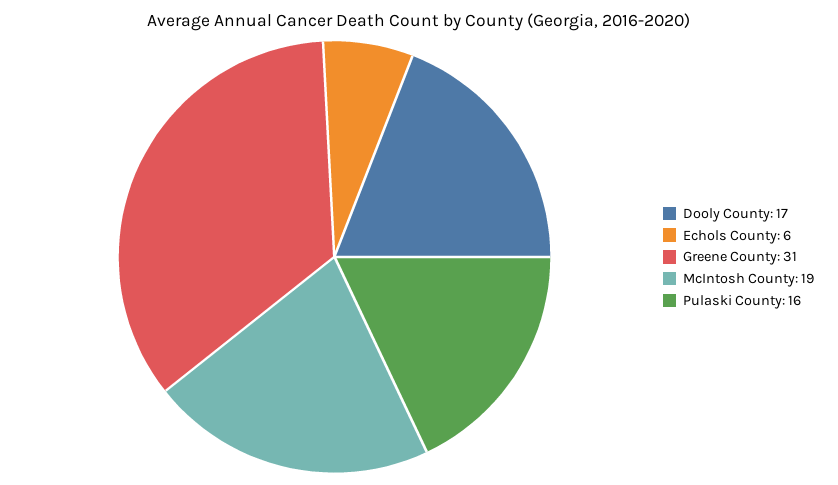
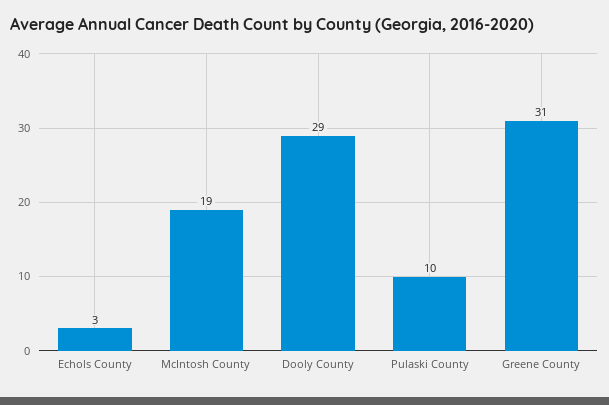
Dooly County: 17 -> 29
Echols County: 6 -> 3
Pulaski County: 16 -> 10

